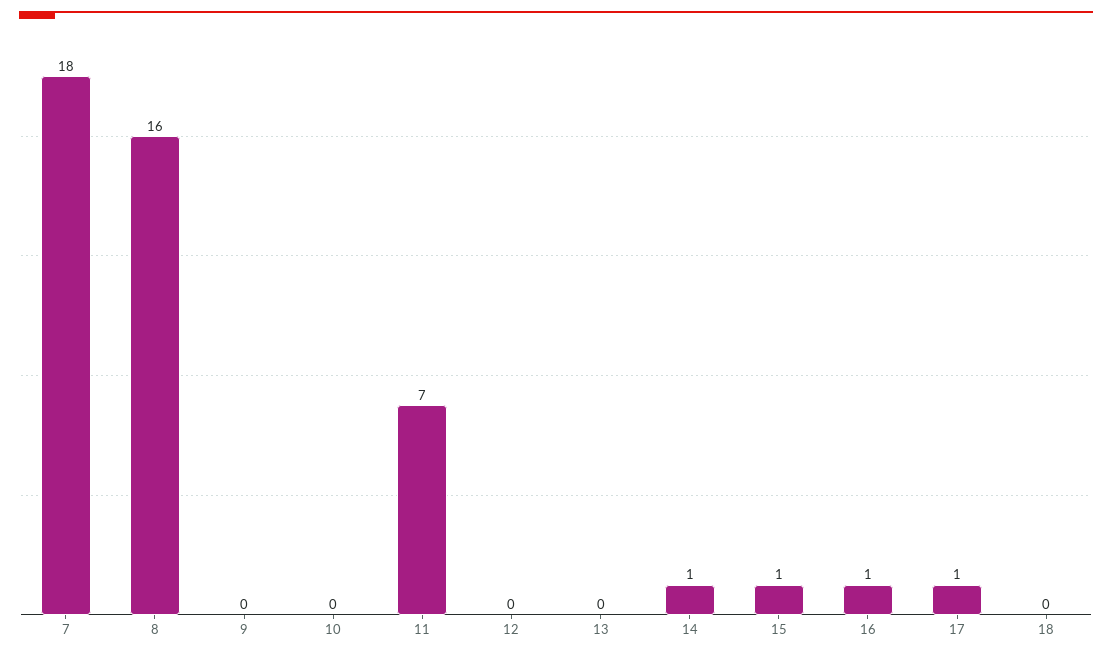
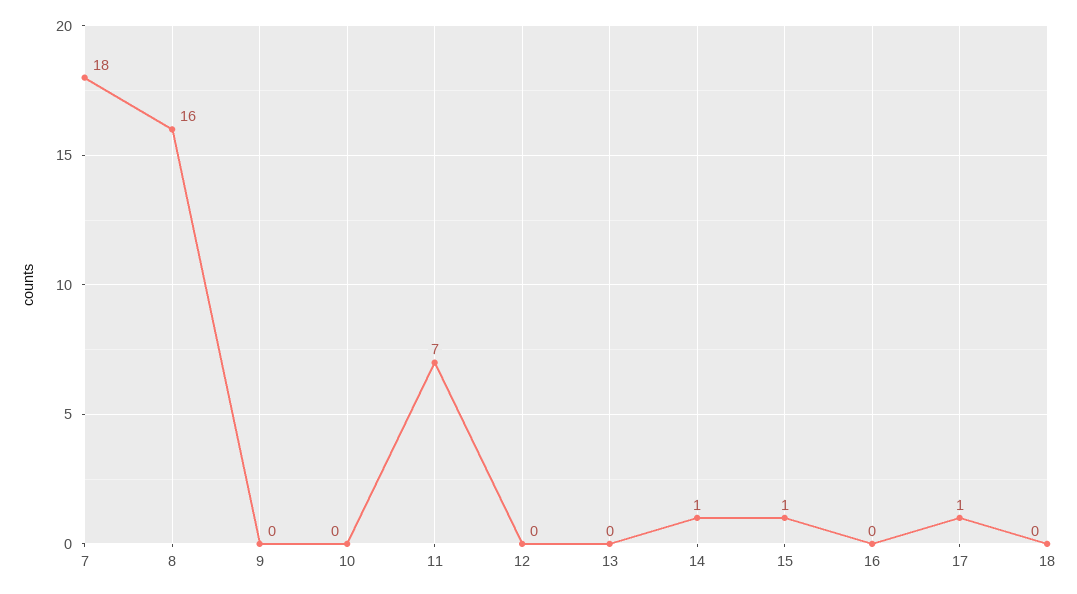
16: 1 -> 0

